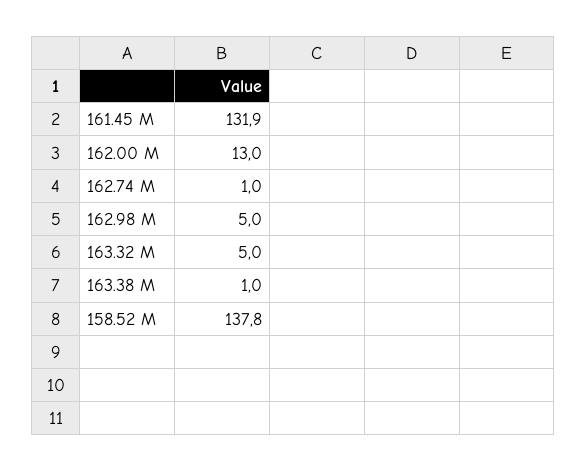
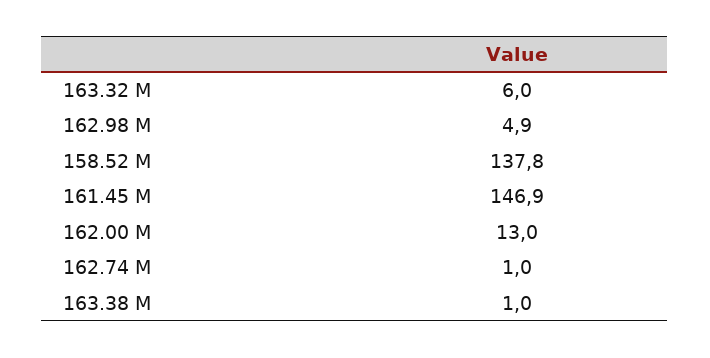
161.45 M: 131.9 -> 146.9
162.98 M: 5 -> 4.9
163.32 M: 5 -> 6

